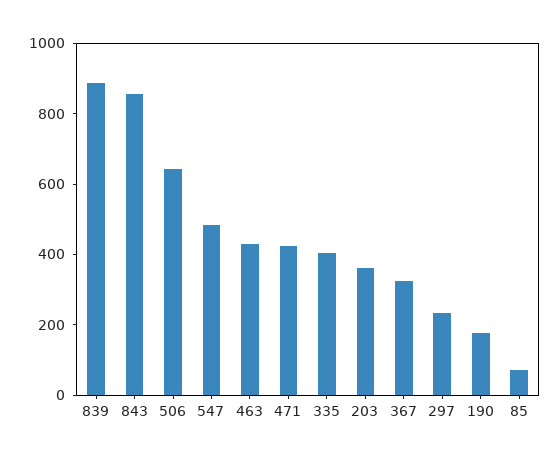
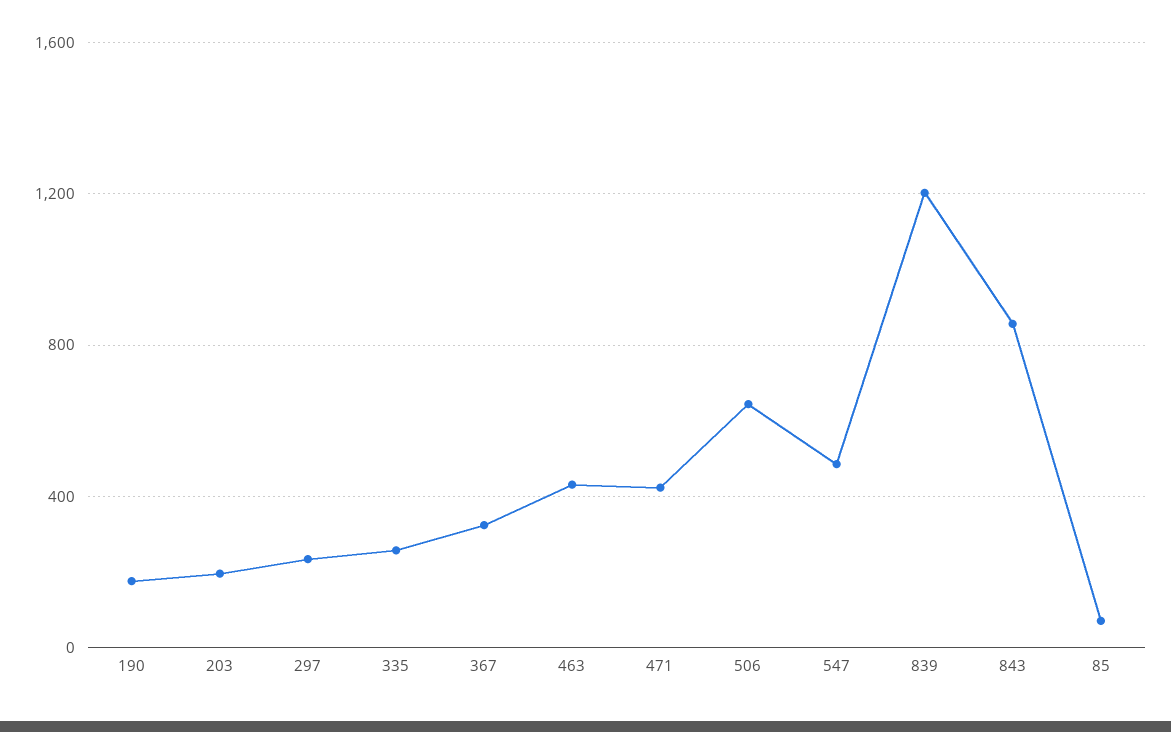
839: 900 -> 1200
335: 400 -> 250
203: 350 -> 200

